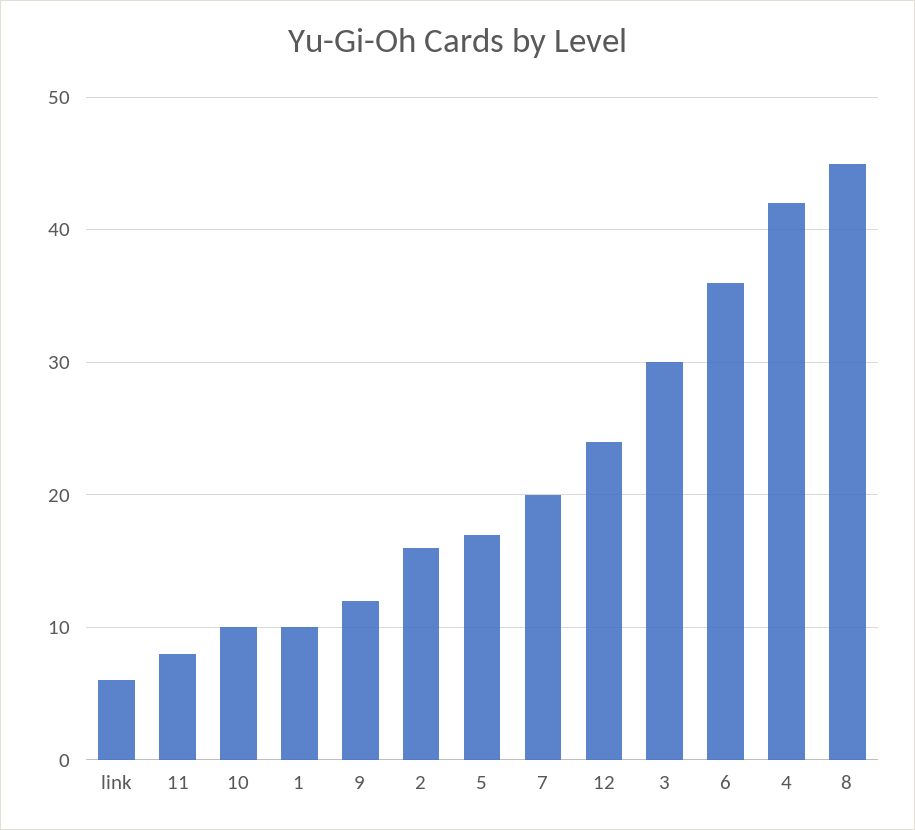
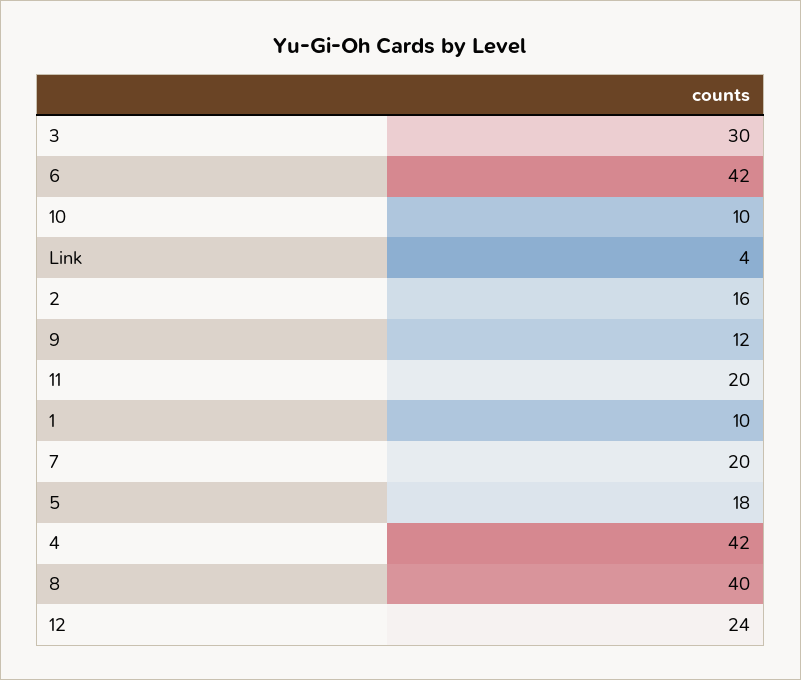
link: 6 -> 4
11: 8 -> 20
5: 17 -> 18
6: 36 -> 42
8: 45 -> 40

